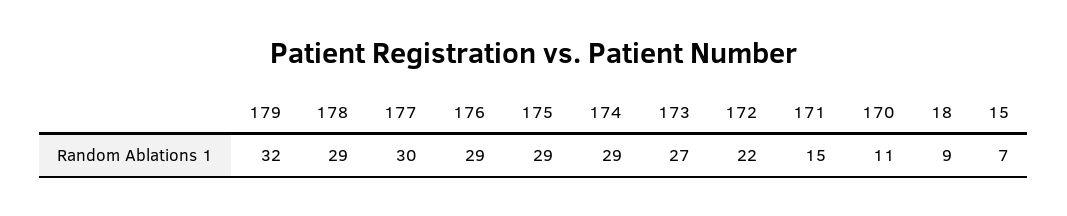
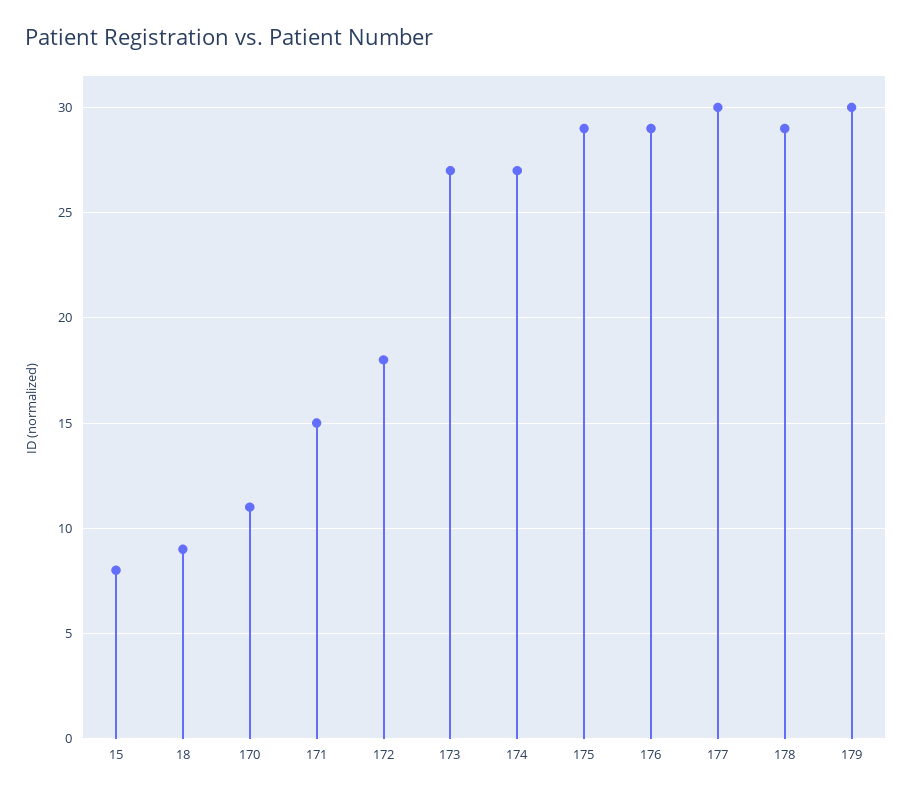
179: 32 -> 30
174: 29 -> 27
172: 22 -> 18
15: 7 -> 8

